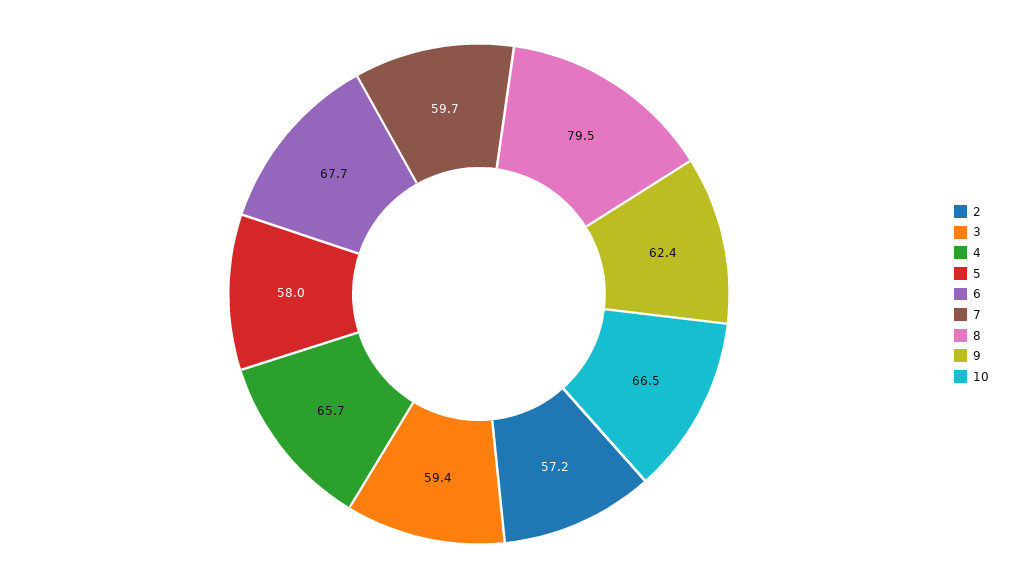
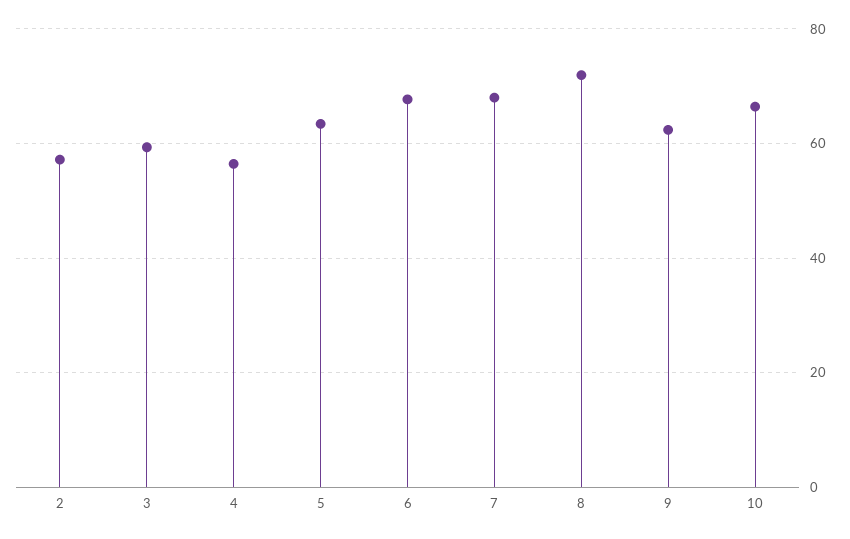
4: 65.7 -> 56
5: 58 -> 64
7: 59.7 -> 68
8: 79.5 -> 72

